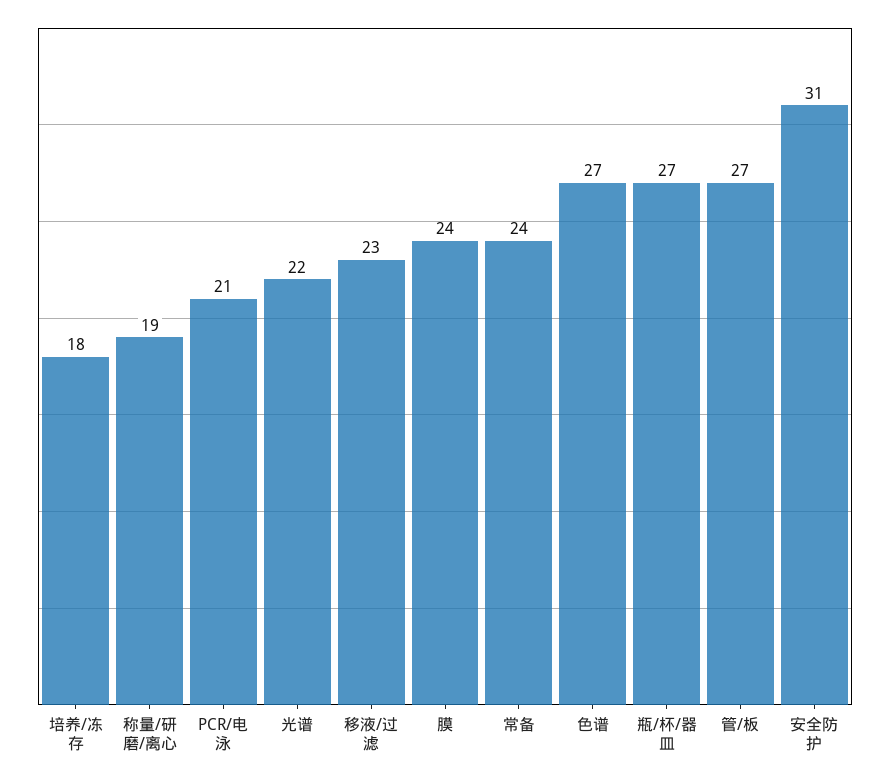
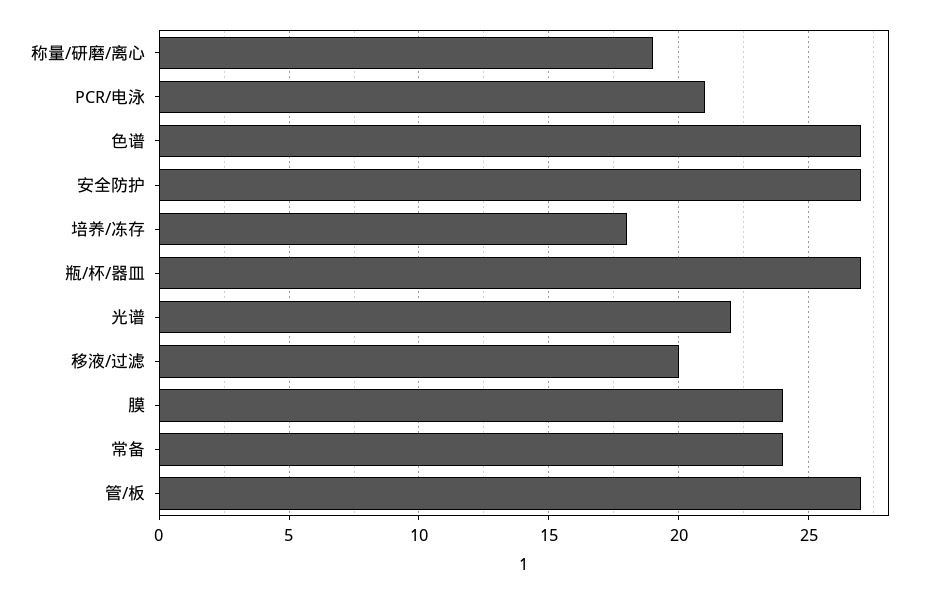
移液/过滤: 23 -> 20
安全防护: 31 -> 27

